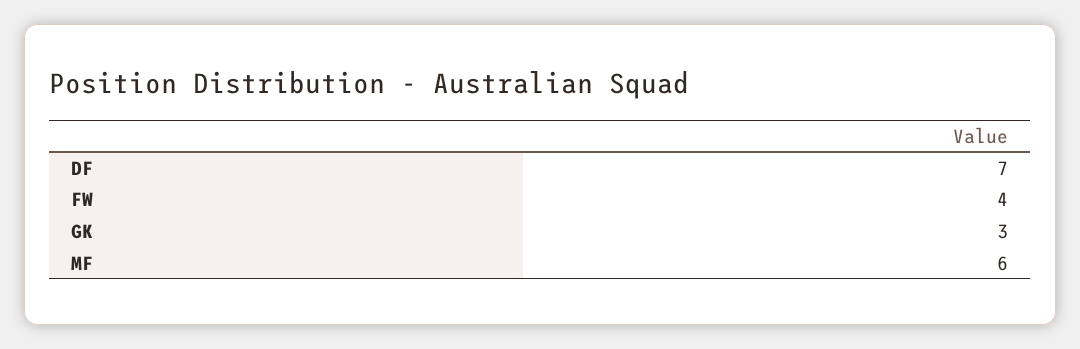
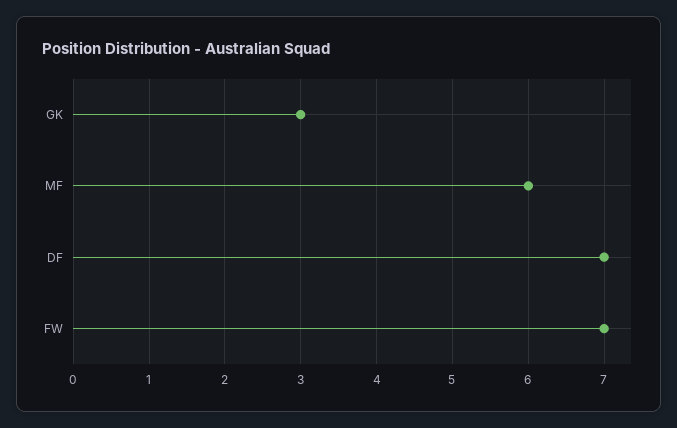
FW: 4 -> 7

